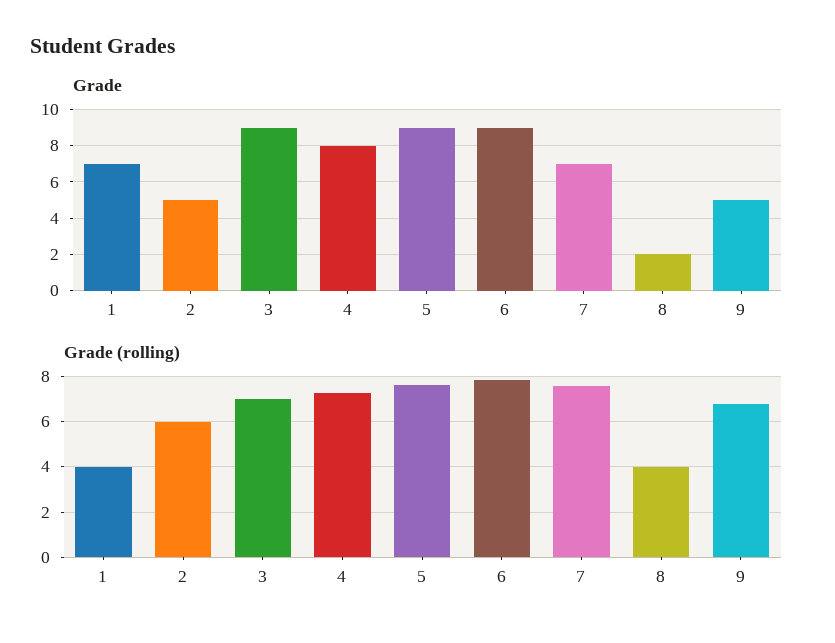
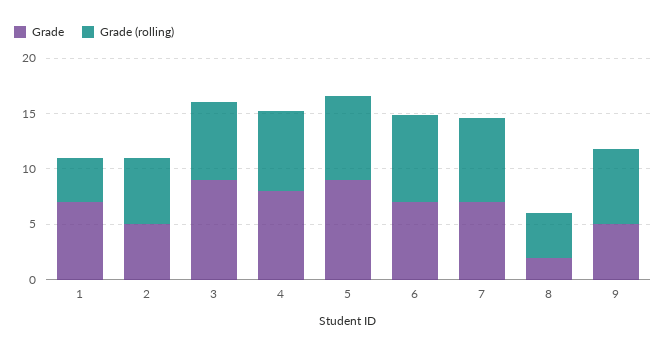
Grade, 6: 9 -> 7

